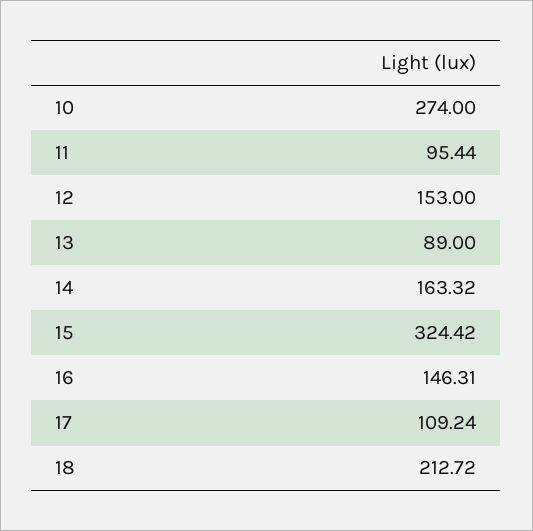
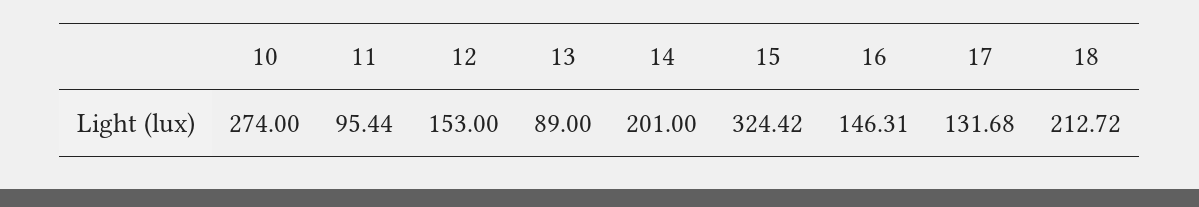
14: 163.32 -> 201
17: 109.24 -> 131.68

